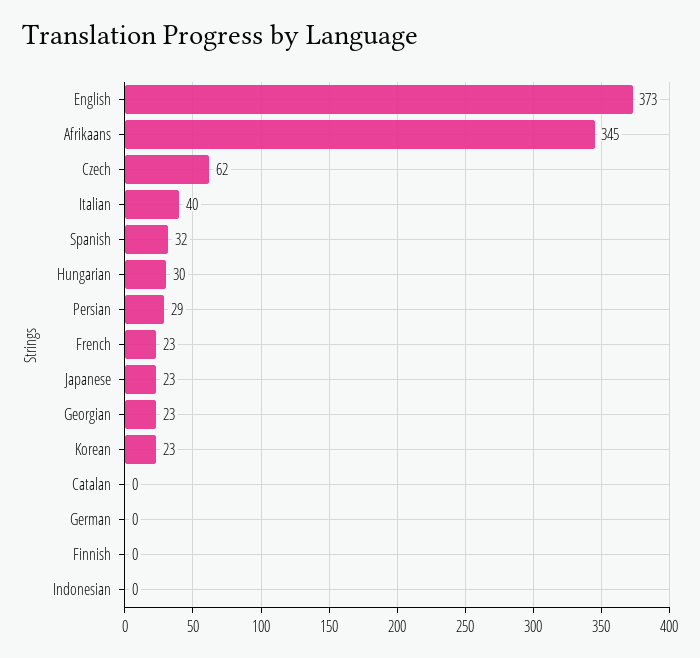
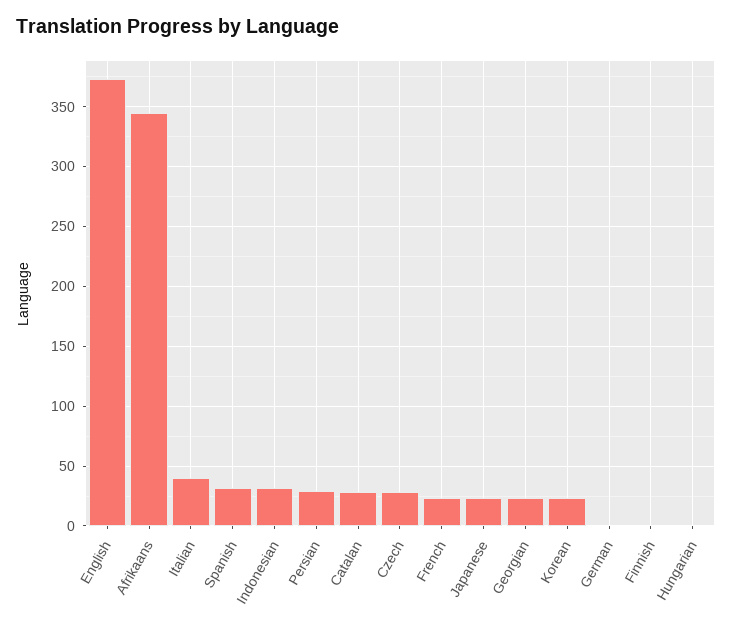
Czech: 62 -> 30
Hungarian: 30 -> 0
Catalan: 0 -> 30
Indonesian: 0 -> 30

